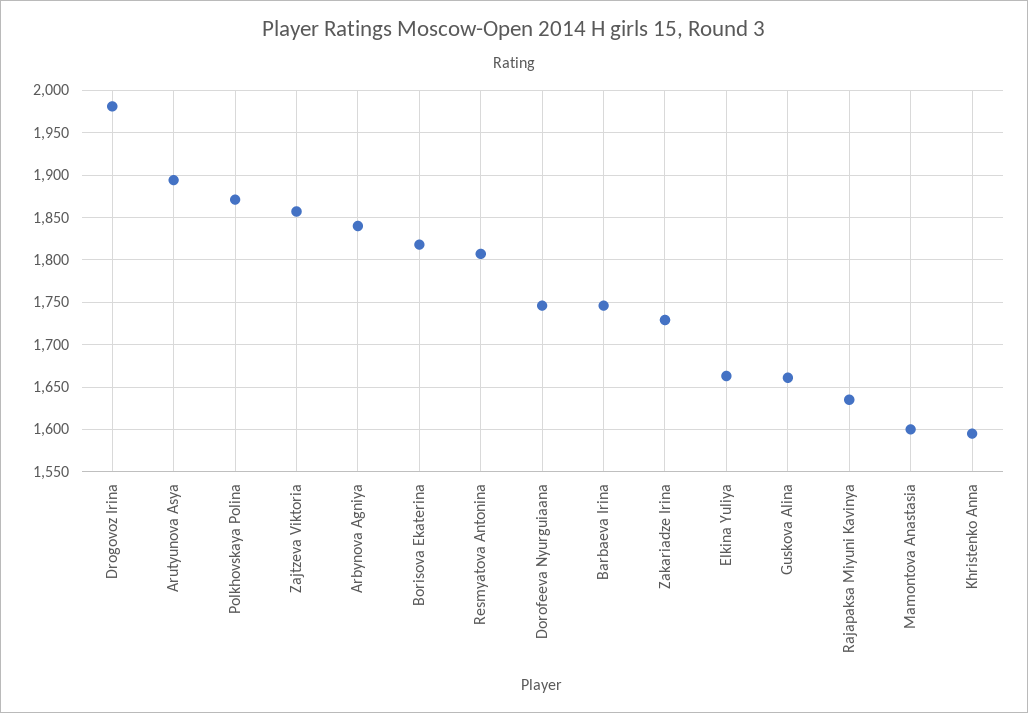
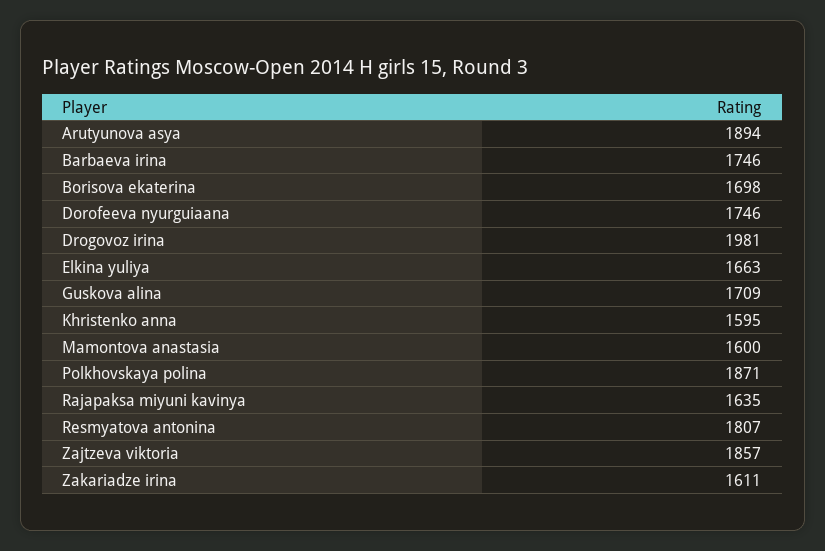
Arbynova Agniya: 1840 -> none
Borisova Ekaterina: 1820 -> 1698
Zakariadze Irina: 1730 -> 1611
Guskova Alina: 1660 -> 1709

